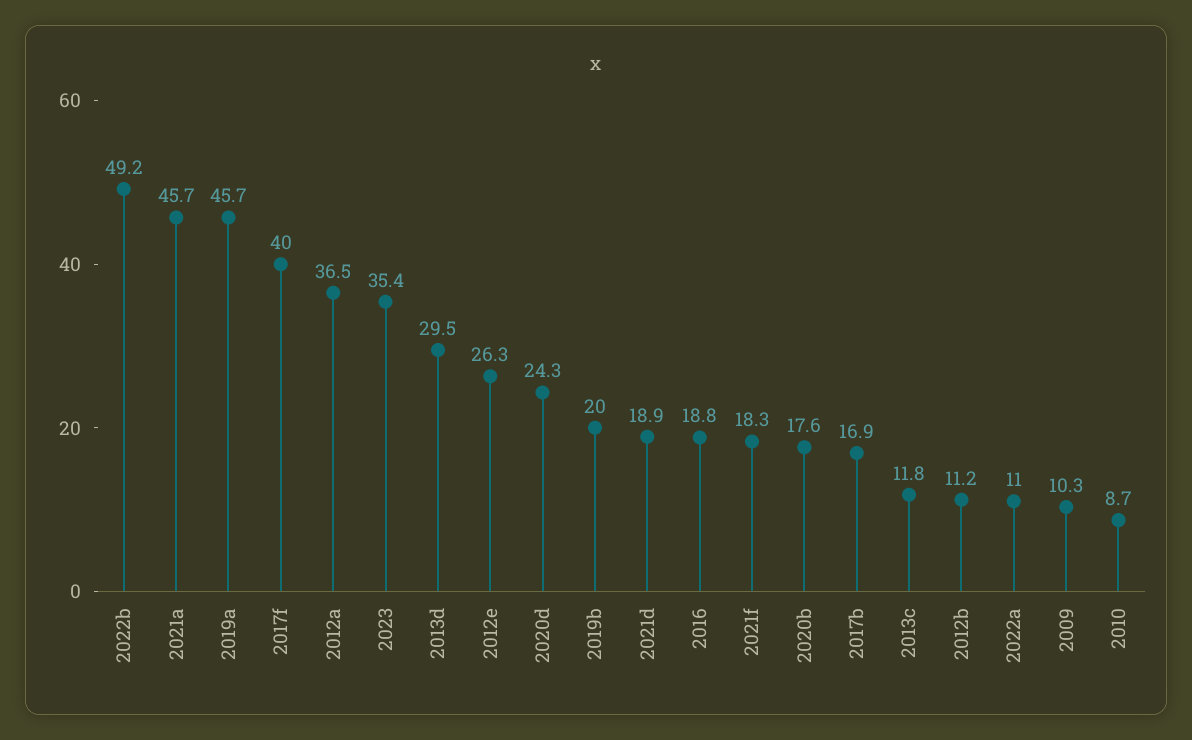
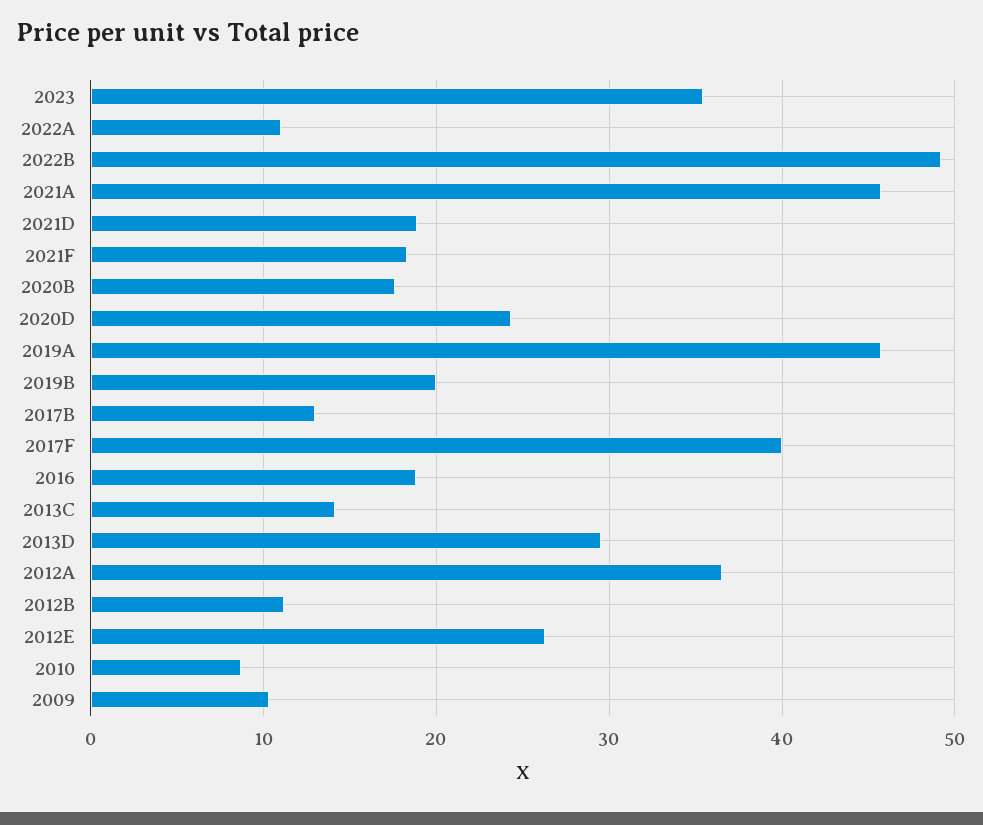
2017b: 16.9 -> 13
2013c: 11.8 -> 14

